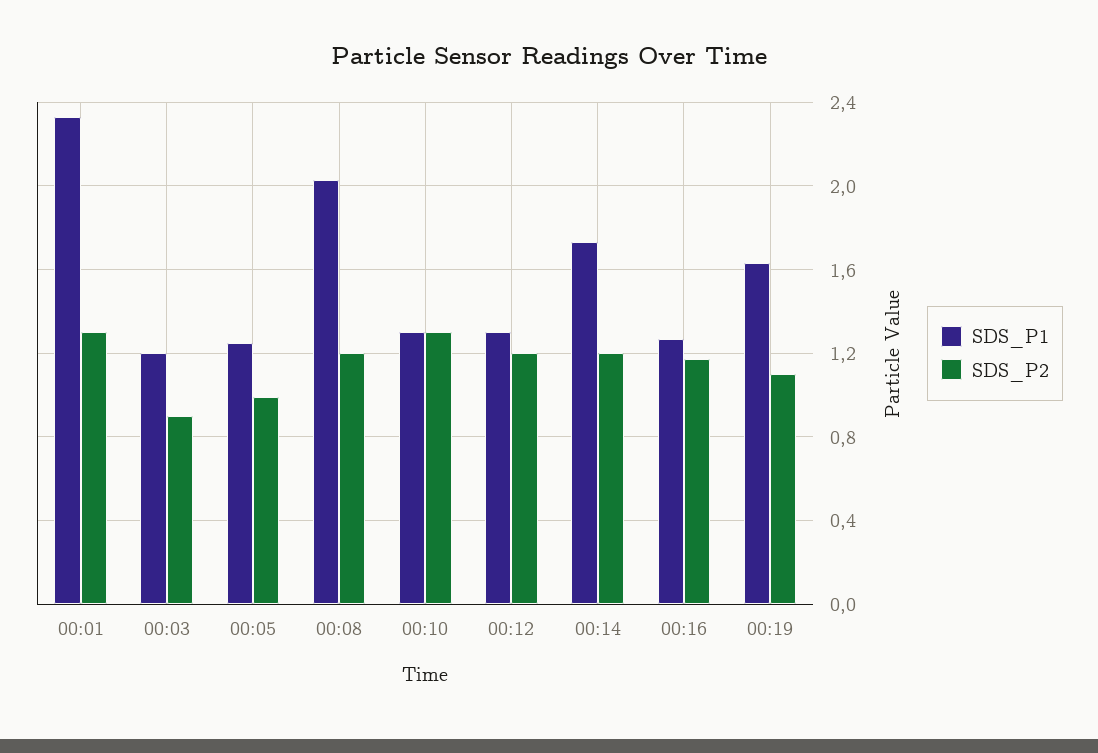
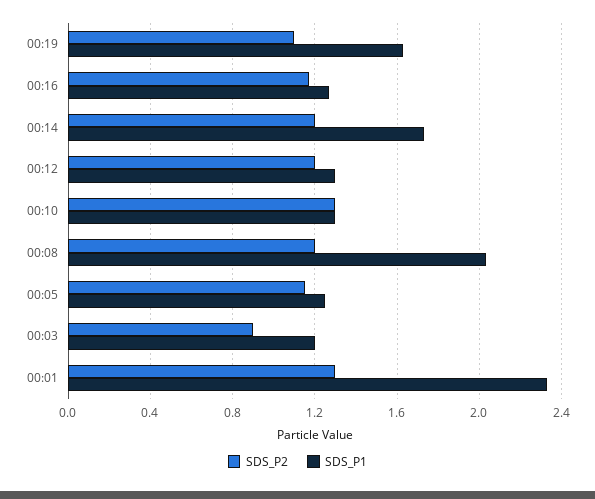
SDS_P2, 00:05: 1 -> 1.15

